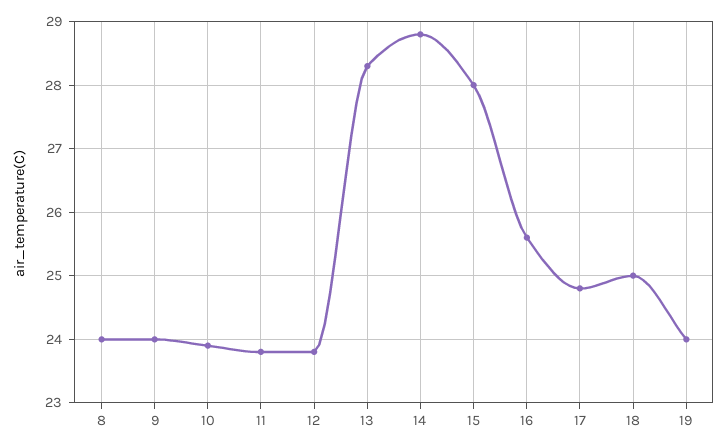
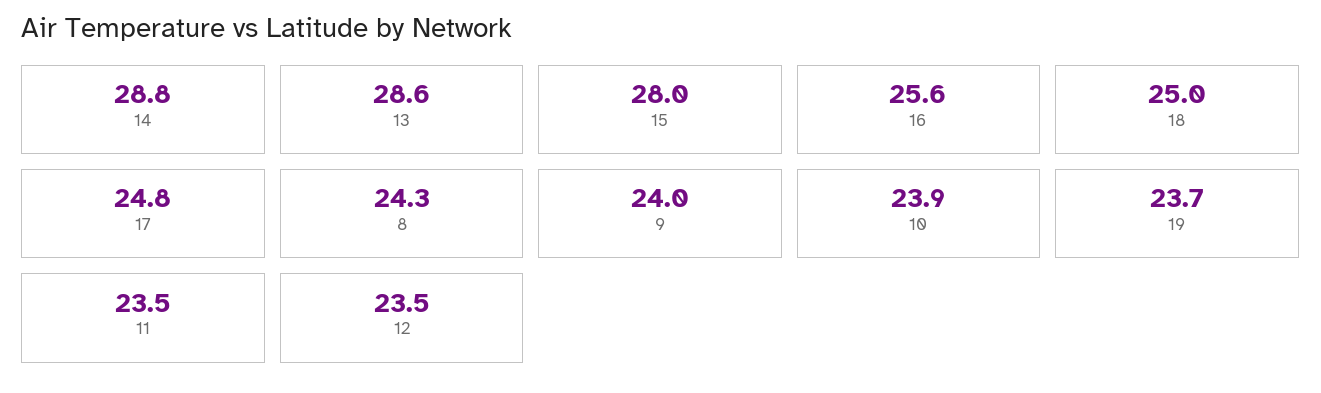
8: 24 -> 24.3
11: 23.8 -> 23.5
12: 23.8 -> 23.5
13: 28.3 -> 28.6
19: 24 -> 23.7

